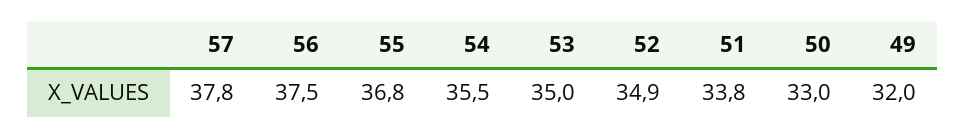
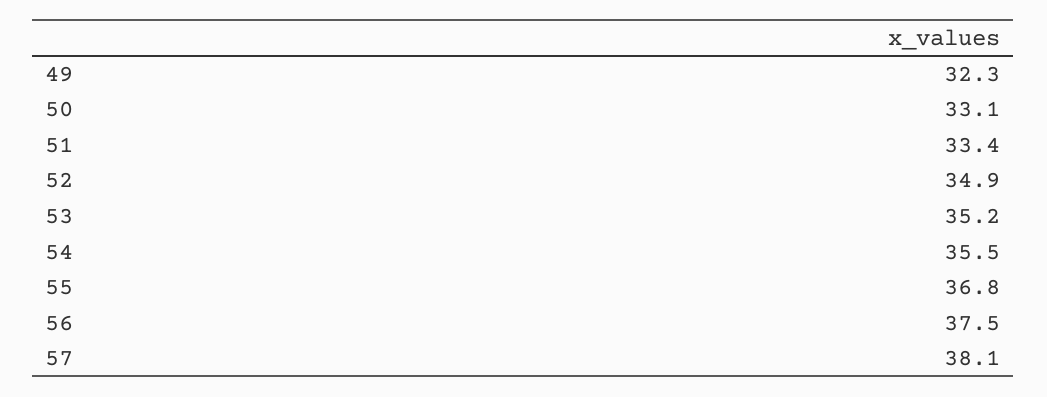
57: 37.8 -> 38.1
53: 35 -> 35.2
51: 33.8 -> 33.4
50: 33 -> 33.1
49: 32 -> 32.3

